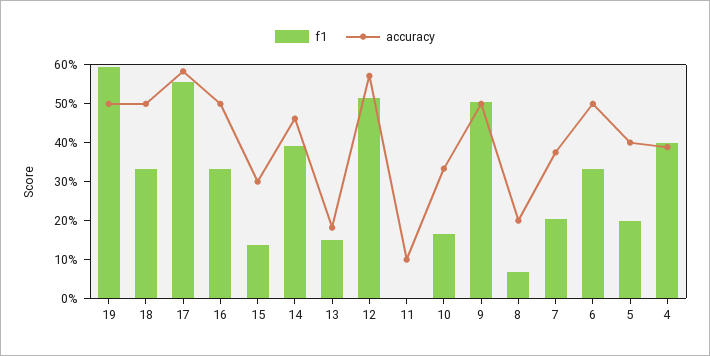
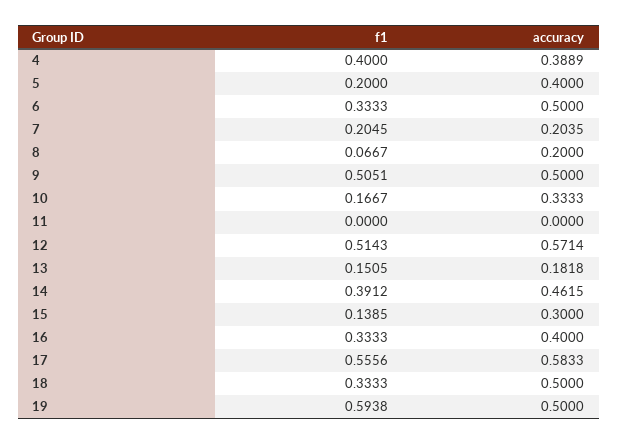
accuracy, 16: 0.5 -> 0.4
accuracy, 11: 0.1 -> 0
accuracy, 7: 0.375 -> 0.2035

